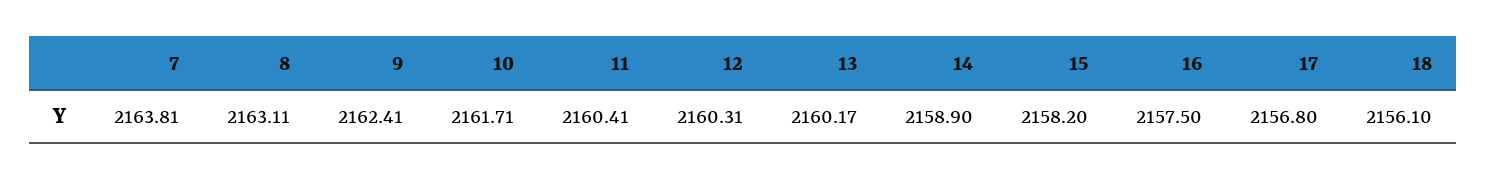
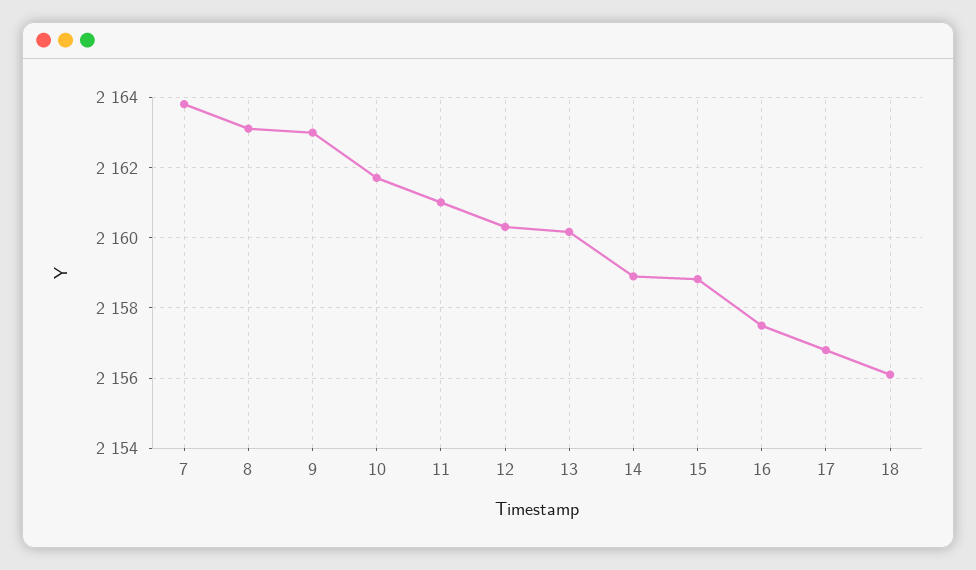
9: 2162.41 -> 2163
11: 2160.41 -> 2161
15: 2158.2 -> 2158.8

